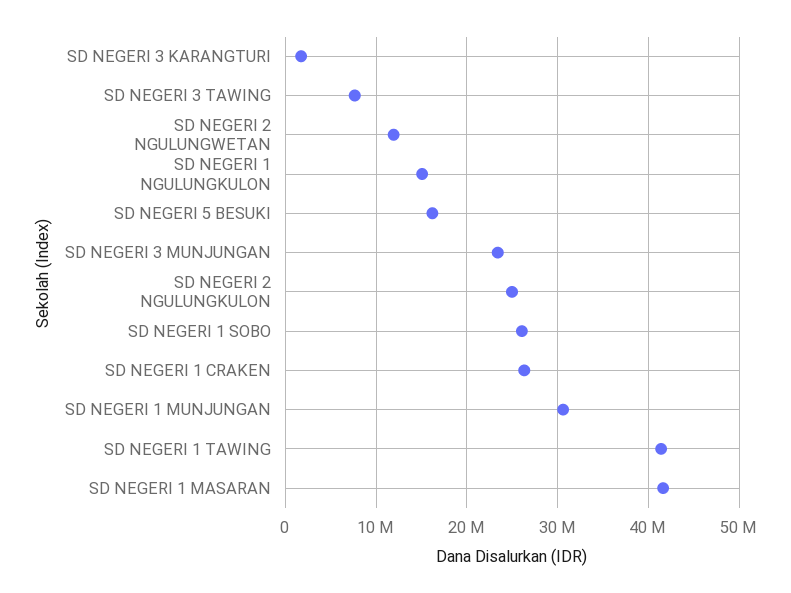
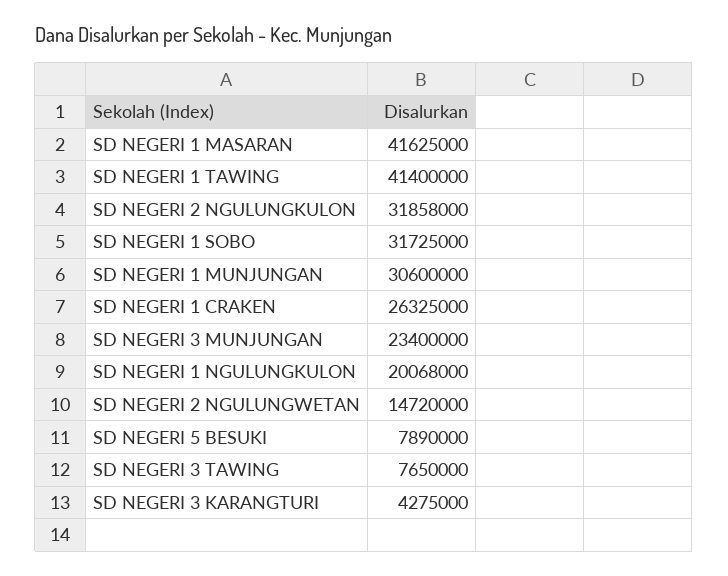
SD NEGERI 3 KARANGTURI: 2000000 -> 4275000
SD NEGERI 2 NGULUNGWETAN: 12000000 -> 14720000
SD NEGERI 1 NGULUNGKULON: 15000000 -> 20068000
SD NEGERI 5 BESUKI: 16000000 -> 7890000
SD NEGERI 2 NGULUNGKULON: 25000000 -> 31858000
SD NEGERI 1 SOBO: 26000000 -> 31725000

